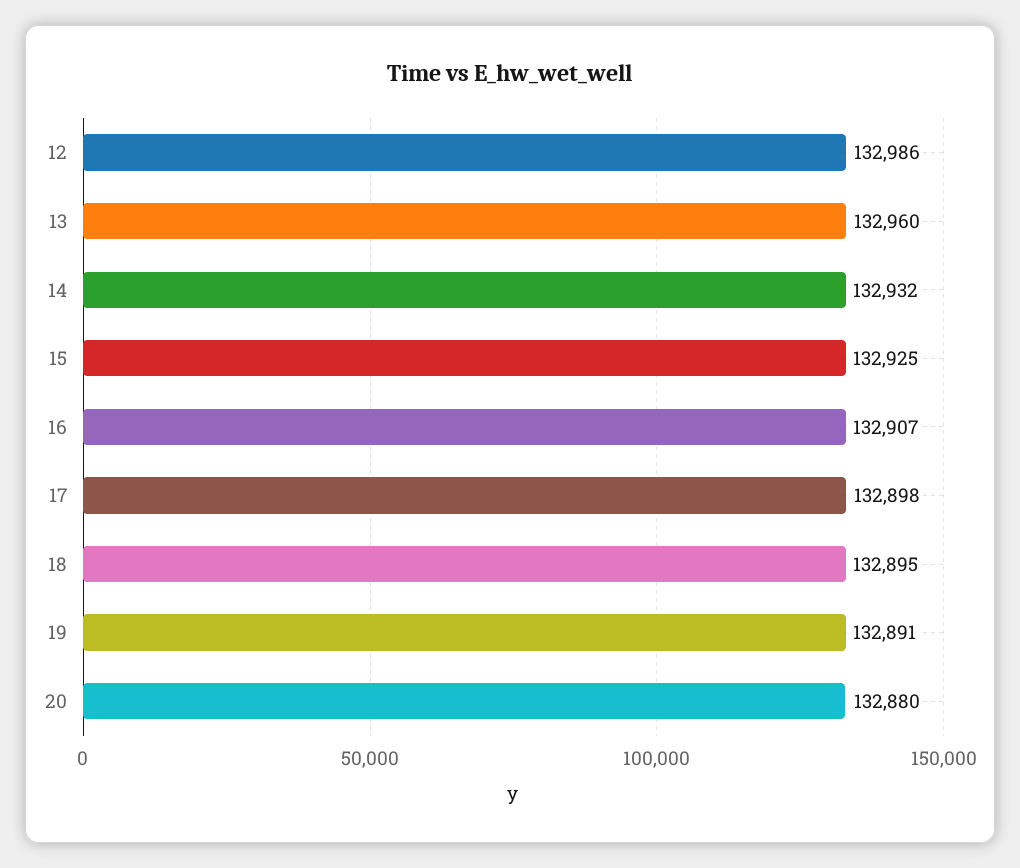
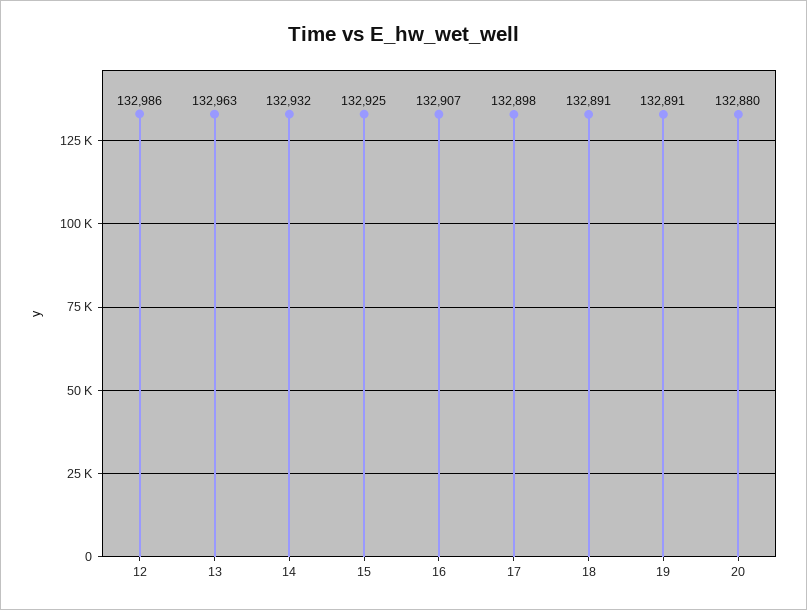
13: 132960 -> 132963
18: 132895 -> 132891

